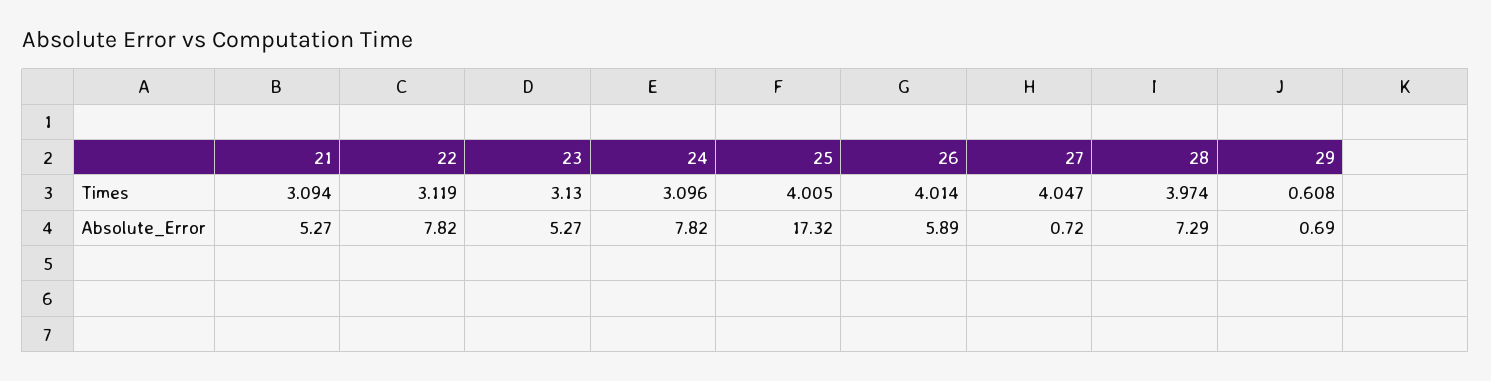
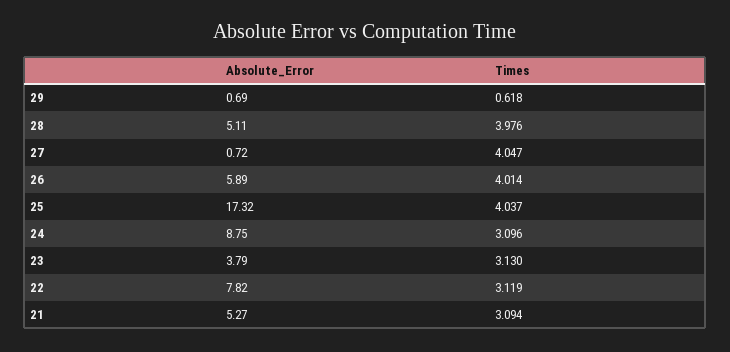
25, Times: 4.005 -> 4.037
28, Times: 3.974 -> 3.976
29, Times: 0.608 -> 0.618
23, Absolute_Error: 5.27 -> 3.79
24, Absolute_Error: 7.82 -> 8.75
28, Absolute_Error: 7.29 -> 5.11

